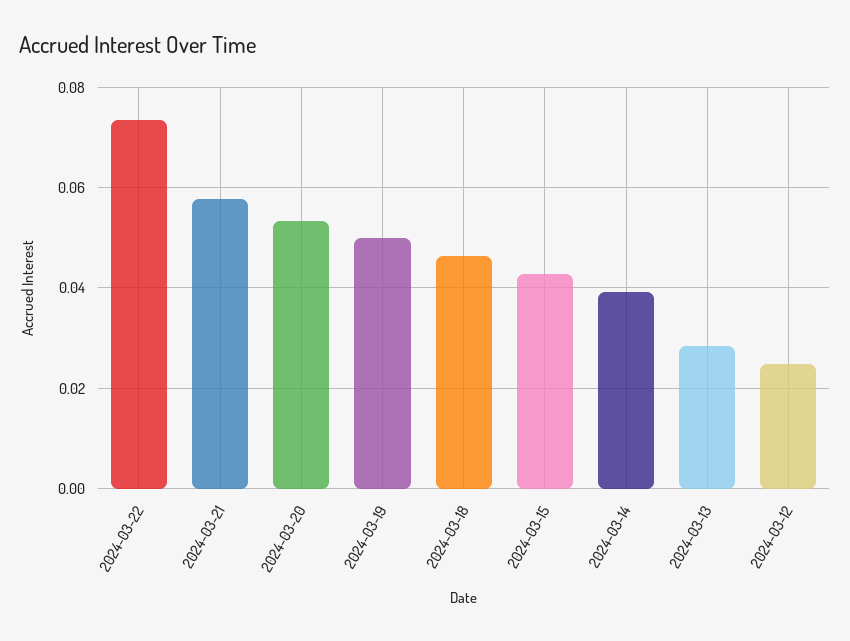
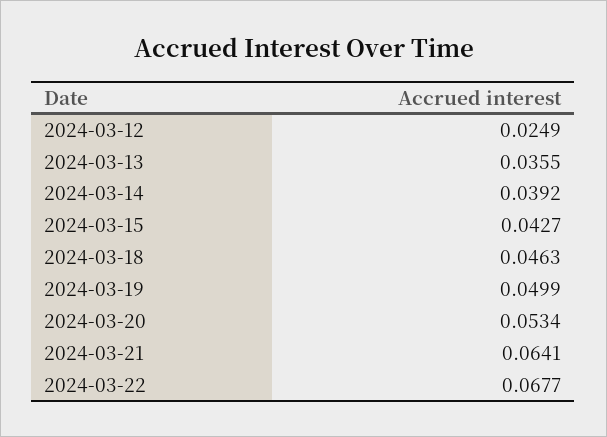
2024-03-22: 0.074 -> 0.0677
2024-03-21: 0.058 -> 0.0641
2024-03-13: 0.028 -> 0.0355

